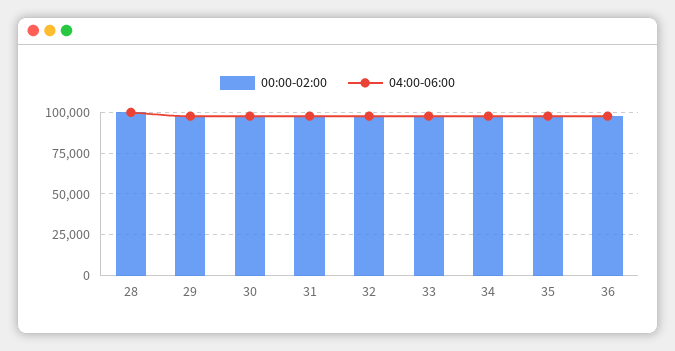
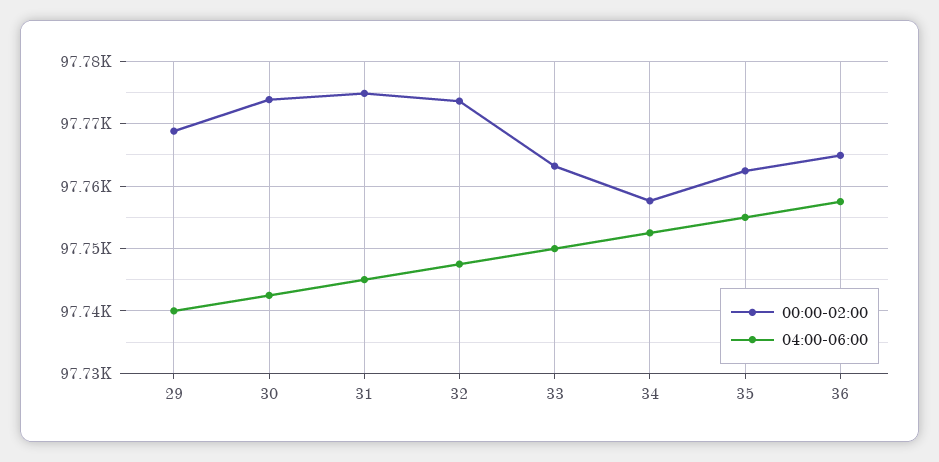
00:00-02:00, 28: 100000 -> none
04:00-06:00, 28: 100000 -> none

